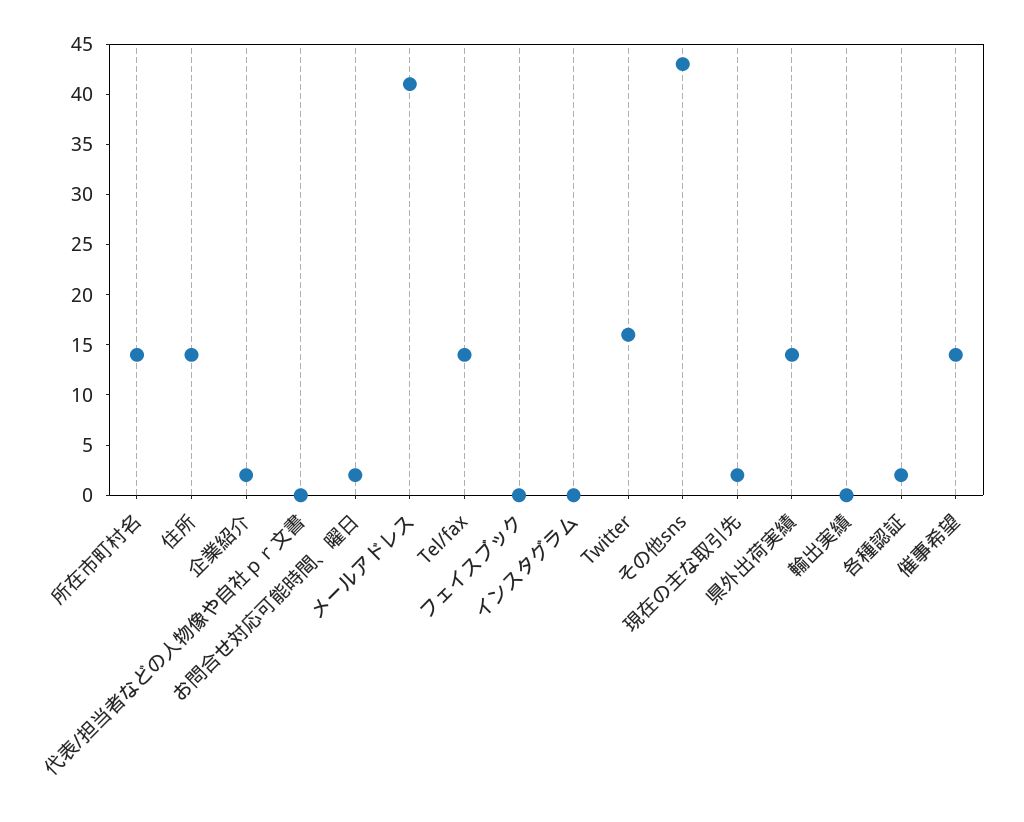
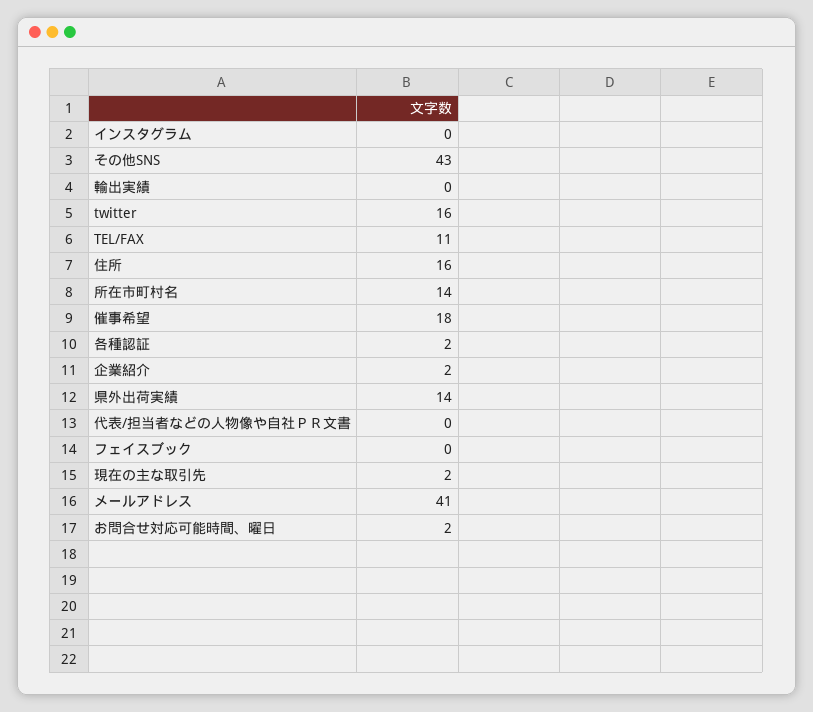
住所: 14 -> 16
Tel/fax: 14 -> 11
催事希望: 14 -> 18

